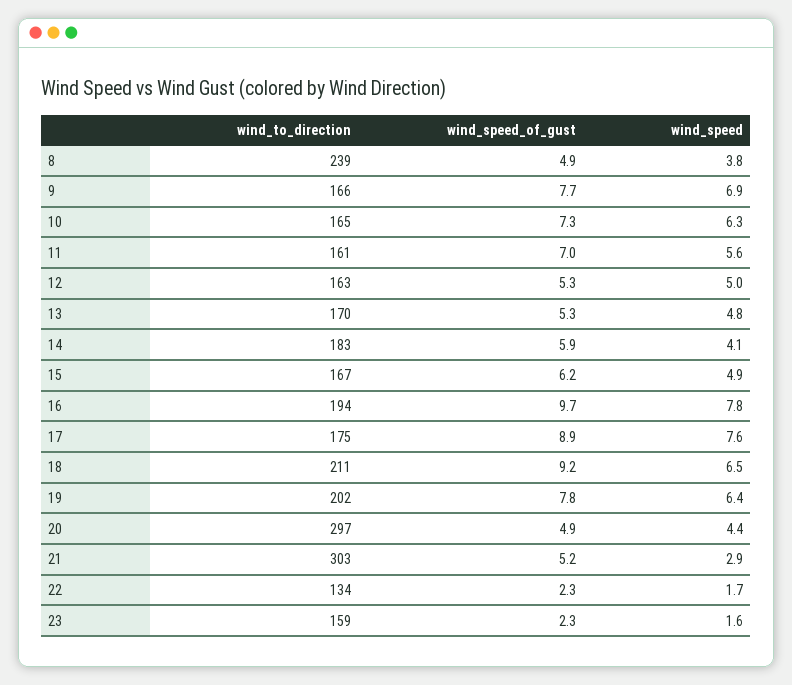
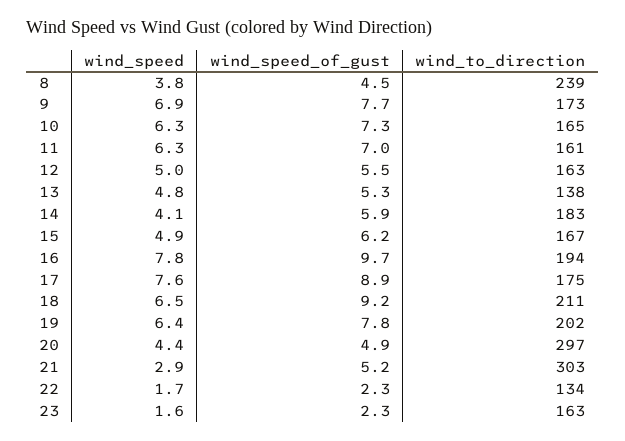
wind_speed_of_gust, 8: 4.9 -> 4.5
wind_to_direction, 9: 166 -> 173
wind_speed, 11: 5.6 -> 6.3
wind_speed_of_gust, 12: 5.3 -> 5.5
wind_to_direction, 13: 170 -> 138
wind_to_direction, 23: 159 -> 163

